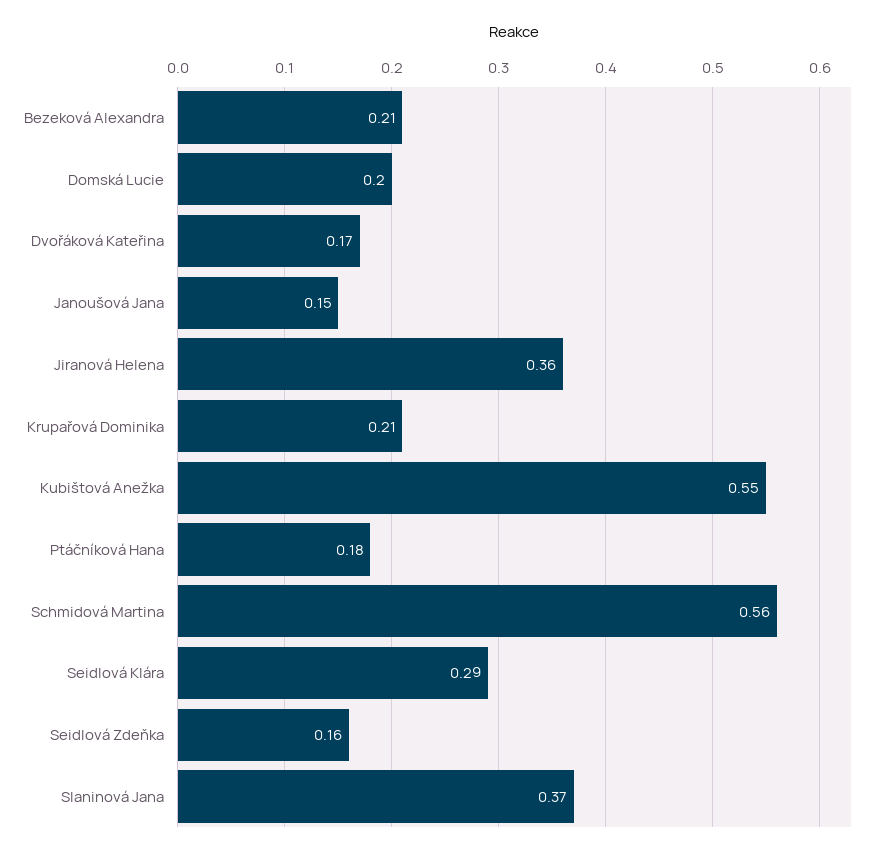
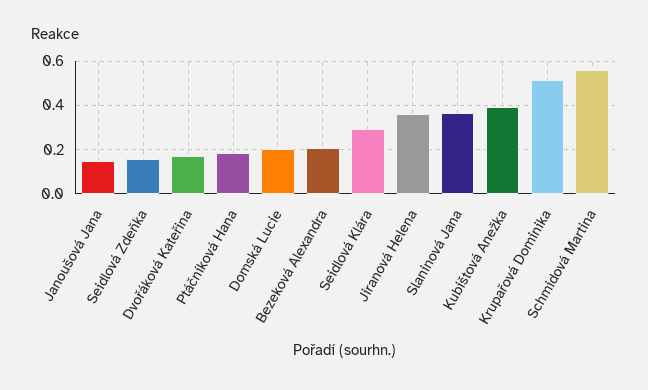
Krupařová Dominika: 0.21 -> 0.5
Kubištová Anežka: 0.55 -> 0.4

